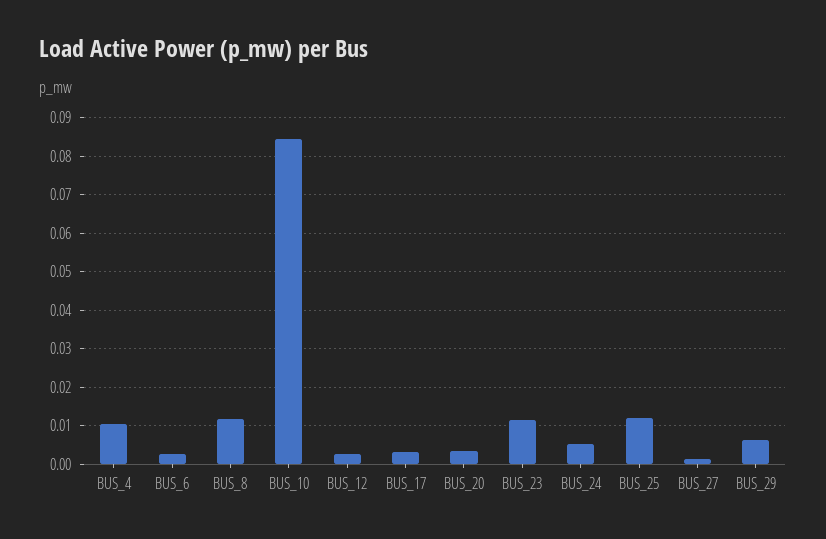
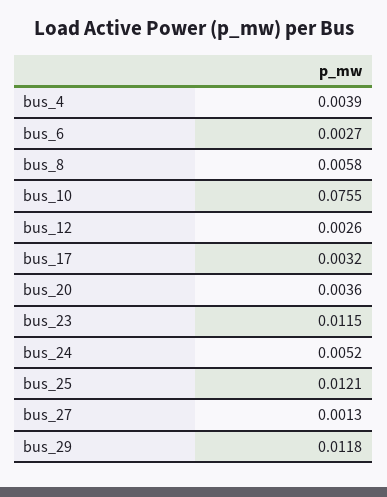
BUS_4: 0.01 -> 0.0039
BUS_8: 0.012 -> 0.0058
BUS_10: 0.084 -> 0.0755
BUS_29: 0.006 -> 0.0118

